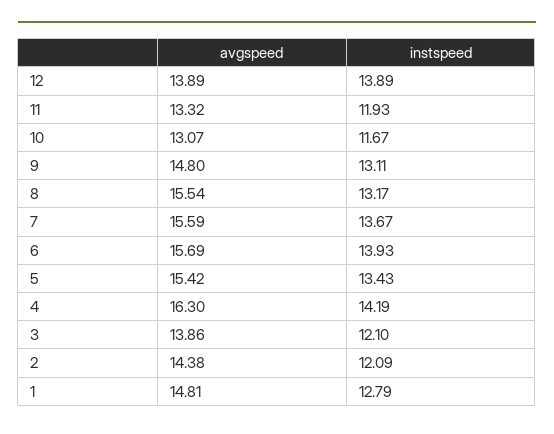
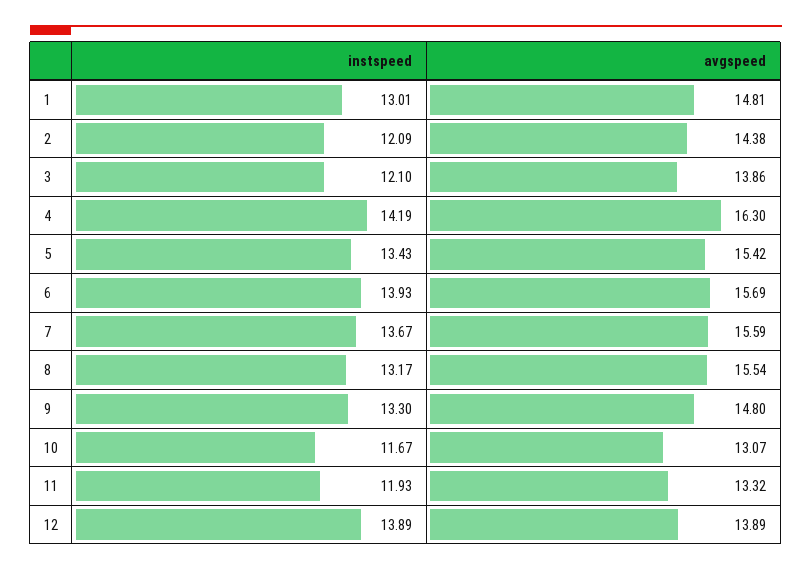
instspeed, 9: 13.11 -> 13.3
instspeed, 1: 12.79 -> 13.01

